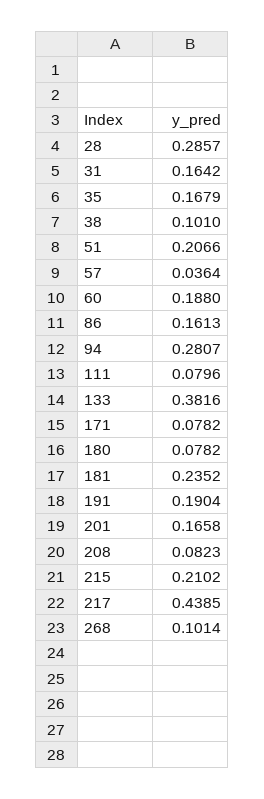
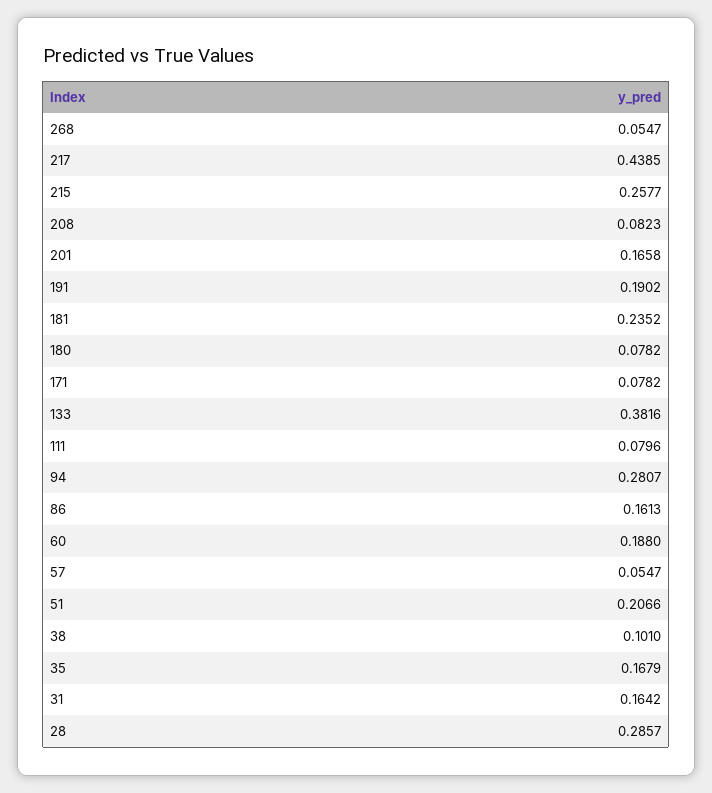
57: 0.0364 -> 0.0547
191: 0.1904 -> 0.1902
215: 0.2102 -> 0.2577
268: 0.1014 -> 0.0547

